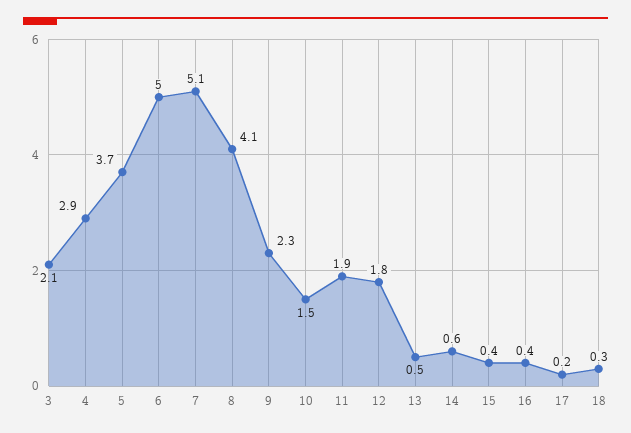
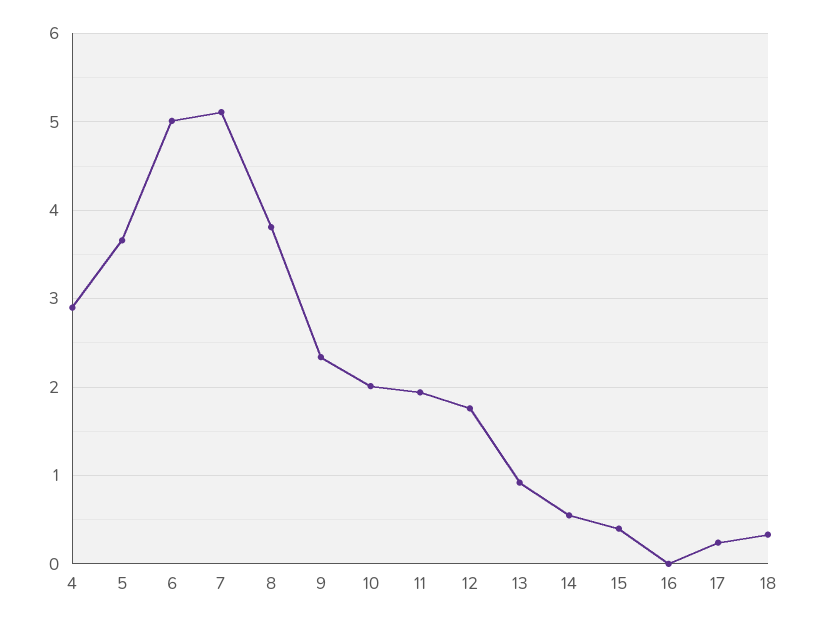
3: 2.1 -> none
8: 4.1 -> 3.8
10: 1.5 -> 2
13: 0.5 -> 0.9
16: 0.4 -> 0

